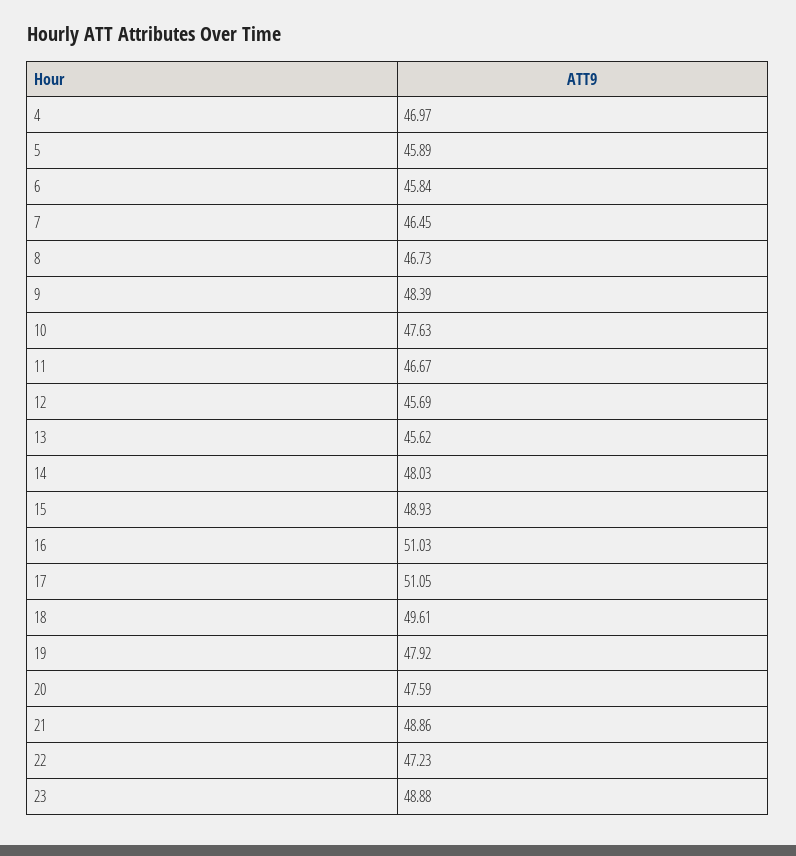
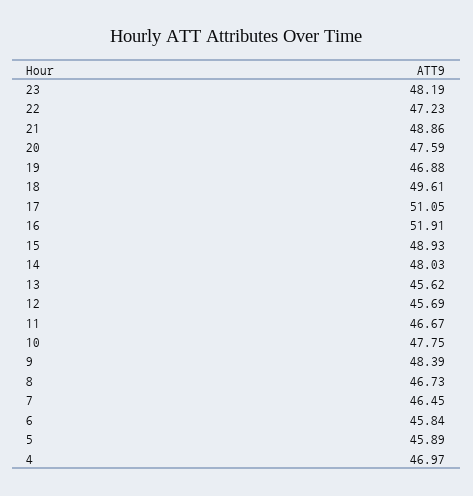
10: 47.63 -> 47.75
16: 51.03 -> 51.91
19: 47.92 -> 46.88
23: 48.88 -> 48.19

